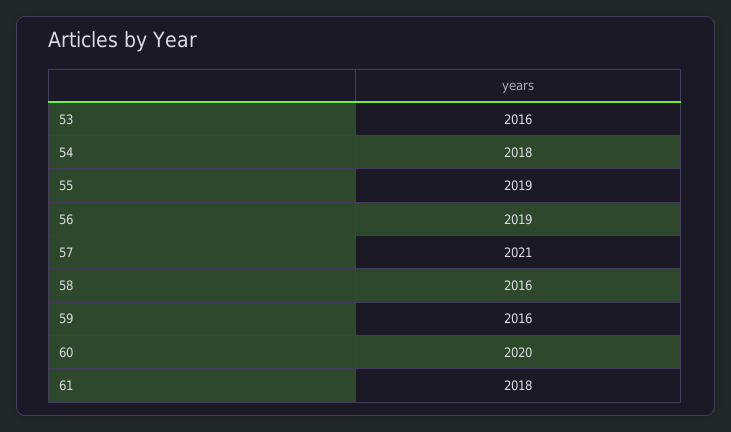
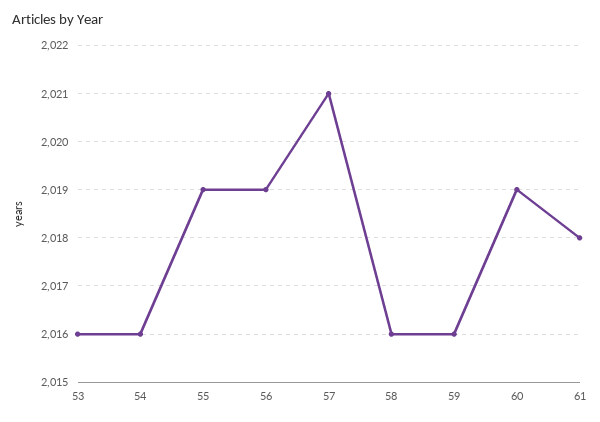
54: 2018 -> 2016
60: 2020 -> 2019

